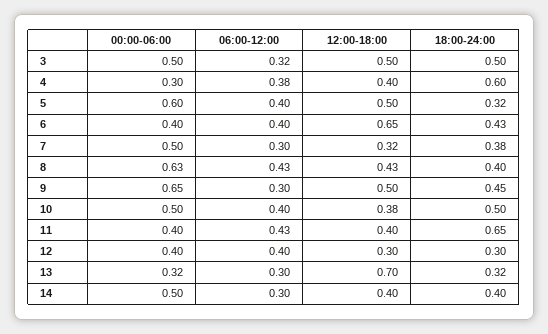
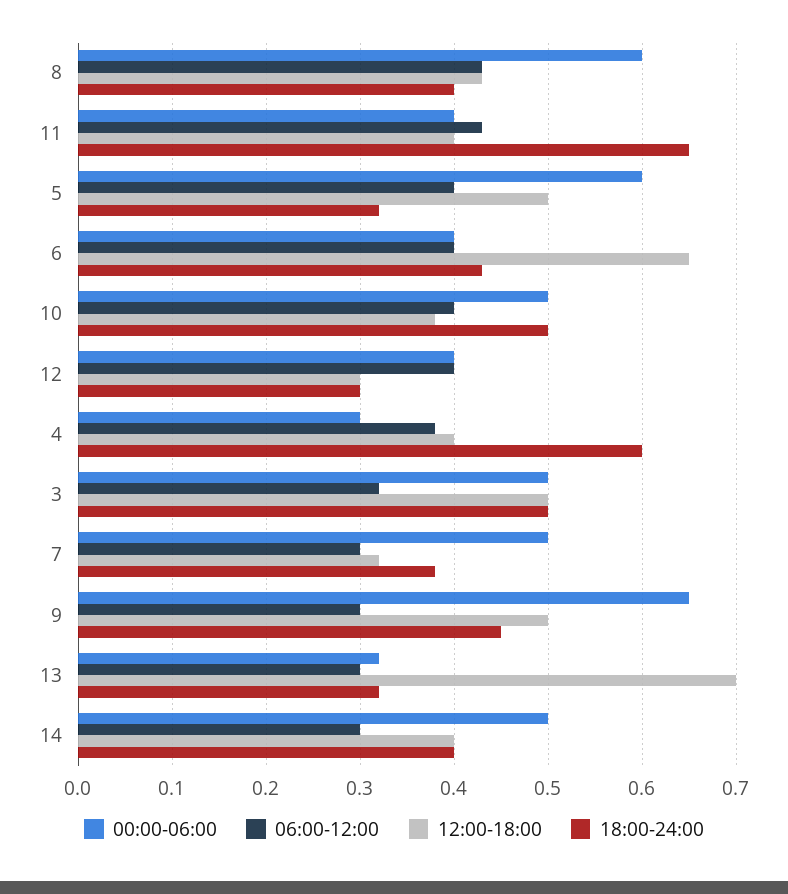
00:00-06:00, 8: 0.63 -> 0.6

